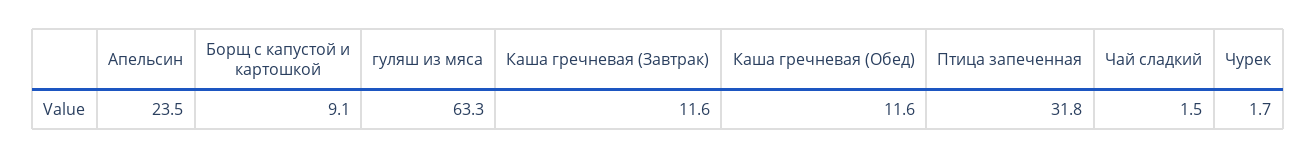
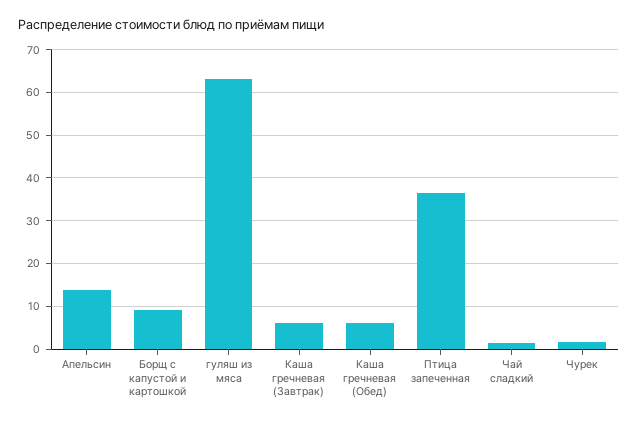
Апельсин: 23.5 -> 14
Каша гречневая (Завтрак): 11.6 -> 6
Каша гречневая (Обед): 11.6 -> 6
Птица запеченная: 31.8 -> 36

